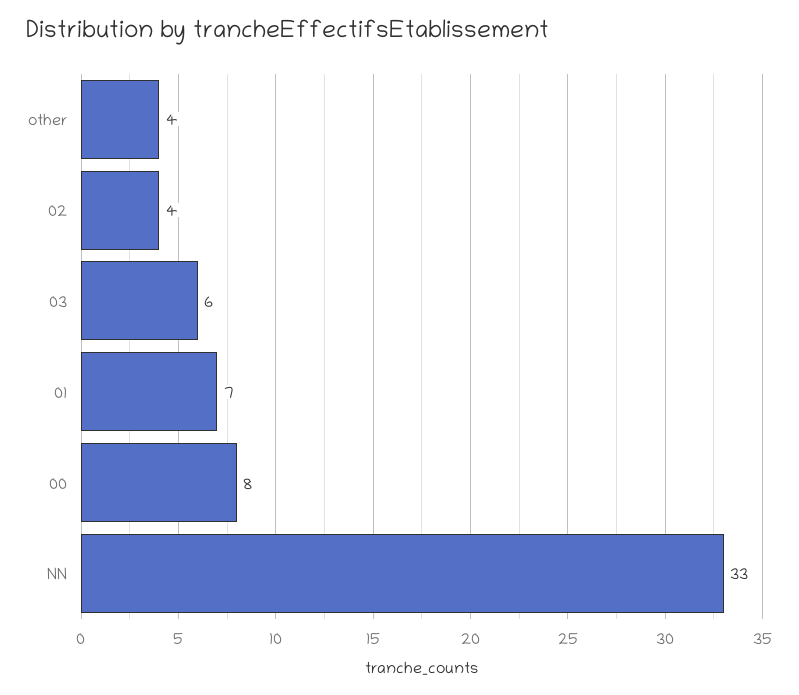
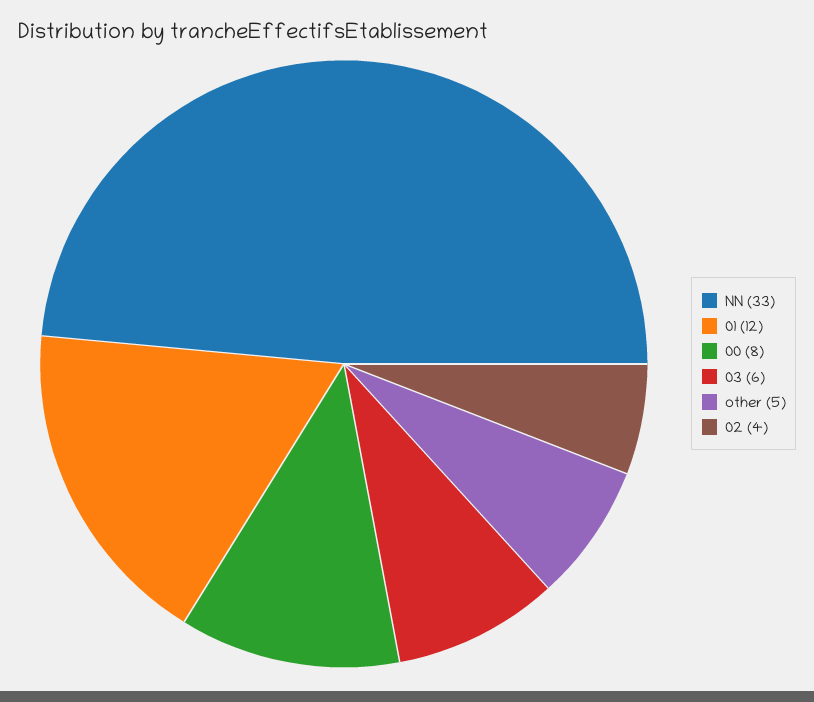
other: 4 -> 5
01: 7 -> 12

